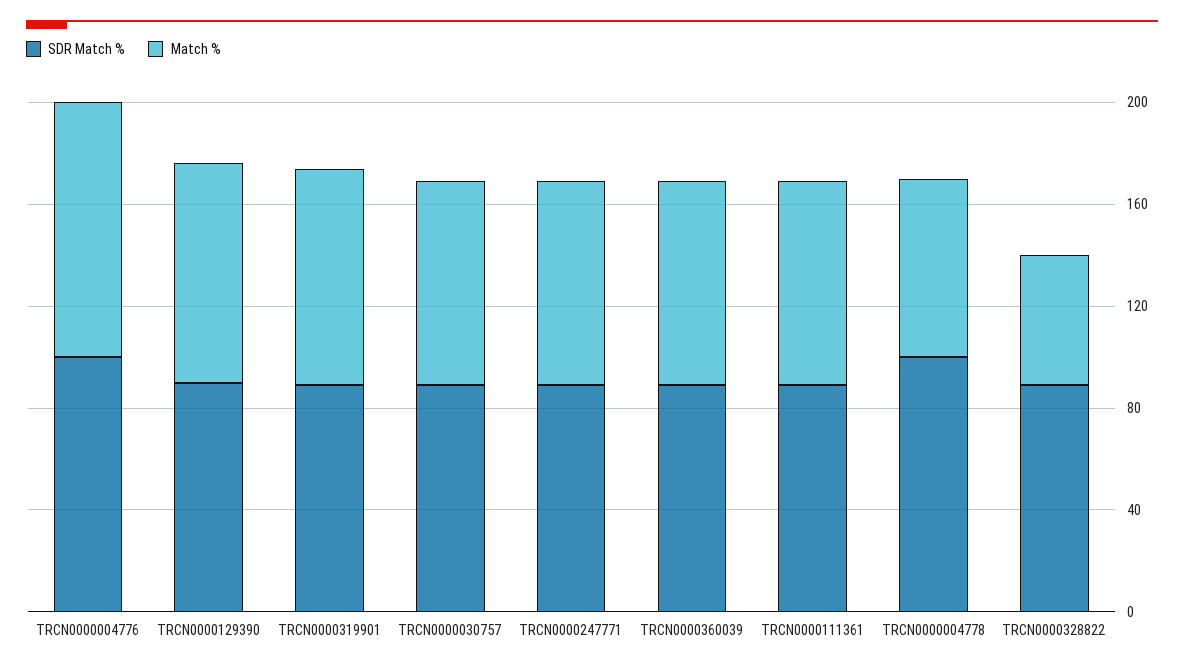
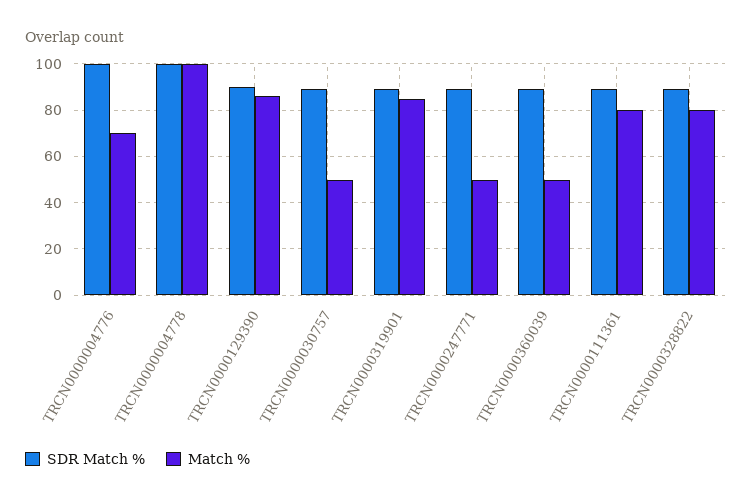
Match %, TRCN0000004776: 100 -> 70
Match %, TRCN0000030757: 80 -> 50
Match %, TRCN0000247771: 80 -> 50
Match %, TRCN0000360039: 80 -> 50
Match %, TRCN0000004778: 70 -> 100
Match %, TRCN0000328822: 50 -> 80

